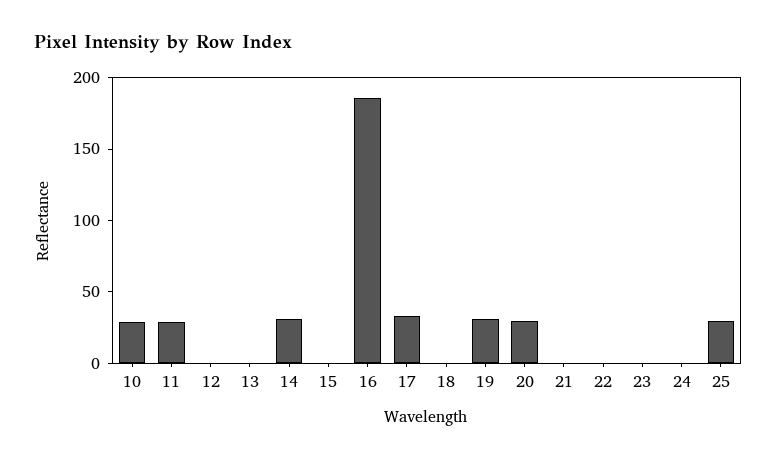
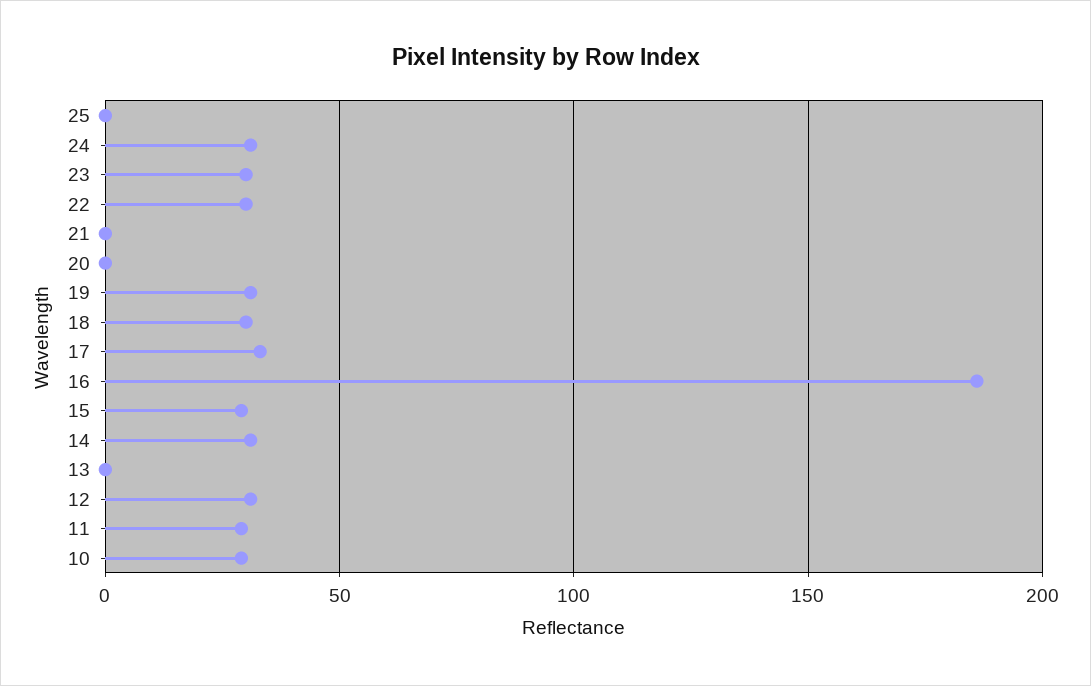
12: 0 -> 30
15: 0 -> 30
18: 0 -> 30
20: 30 -> 0
22: 0 -> 30
23: 0 -> 30
24: 0 -> 30
25: 30 -> 0

